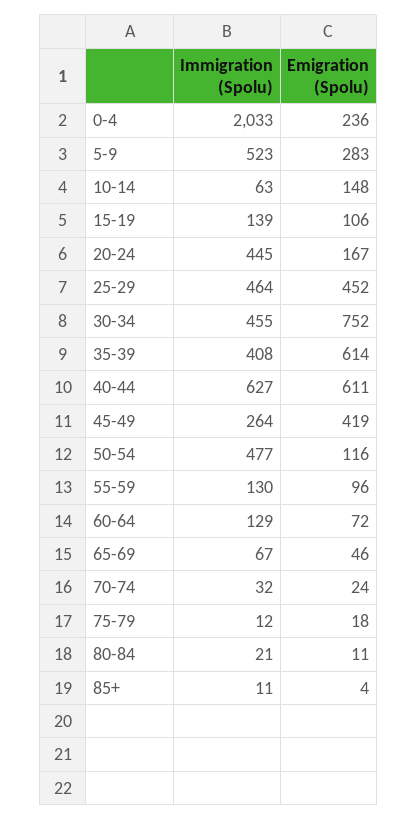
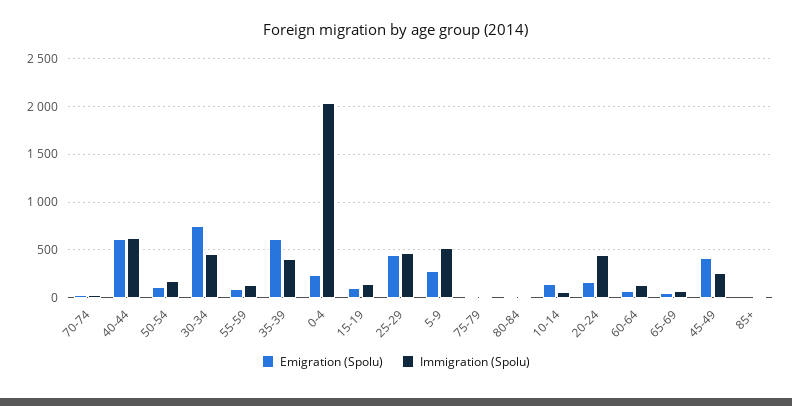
Immigration (Spolu), 50-54: 477 -> 200

